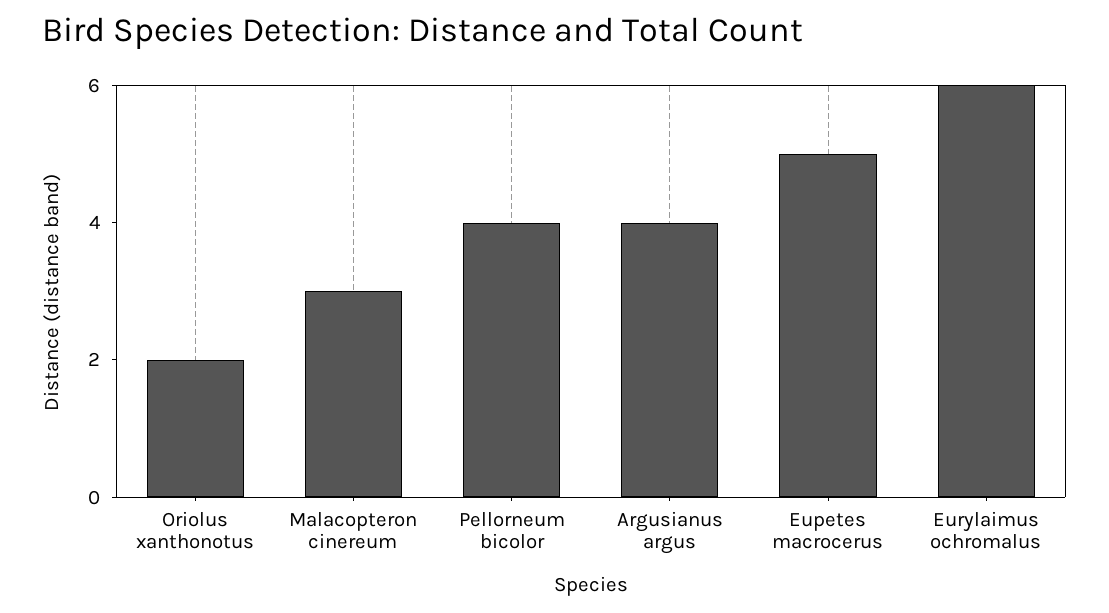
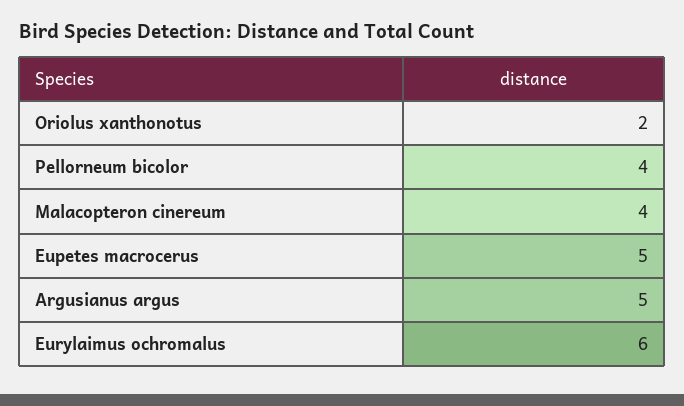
Malacopteron cinereum: 3 -> 4
Argusianus argus: 4 -> 5

